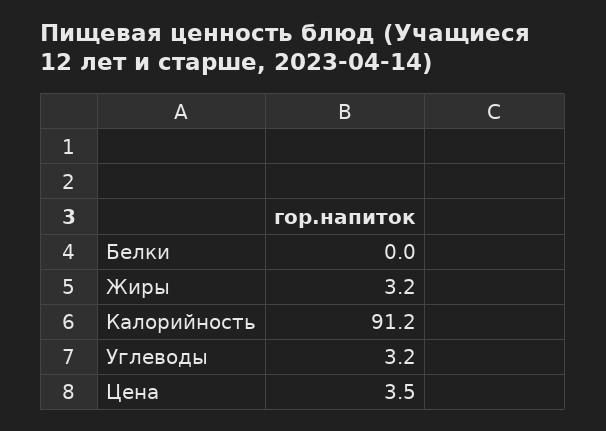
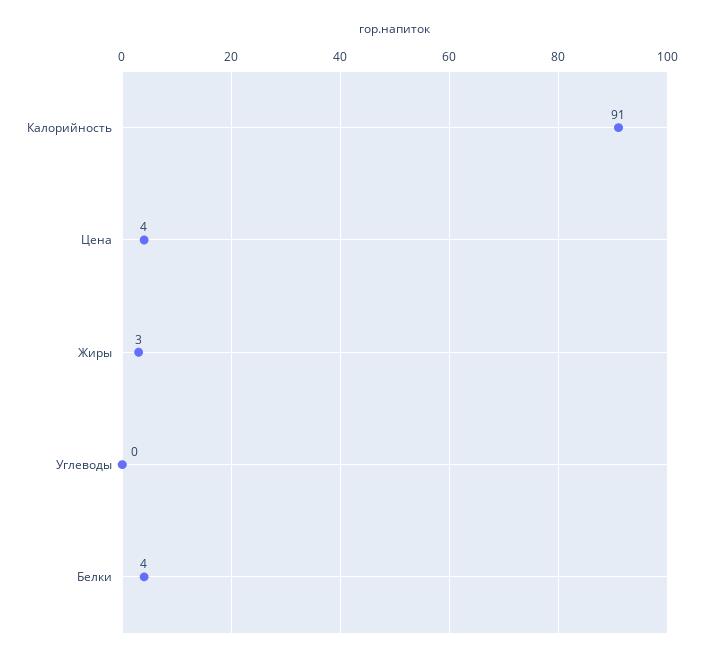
Белки: 0 -> 4
Углеводы: 3.2 -> 0

